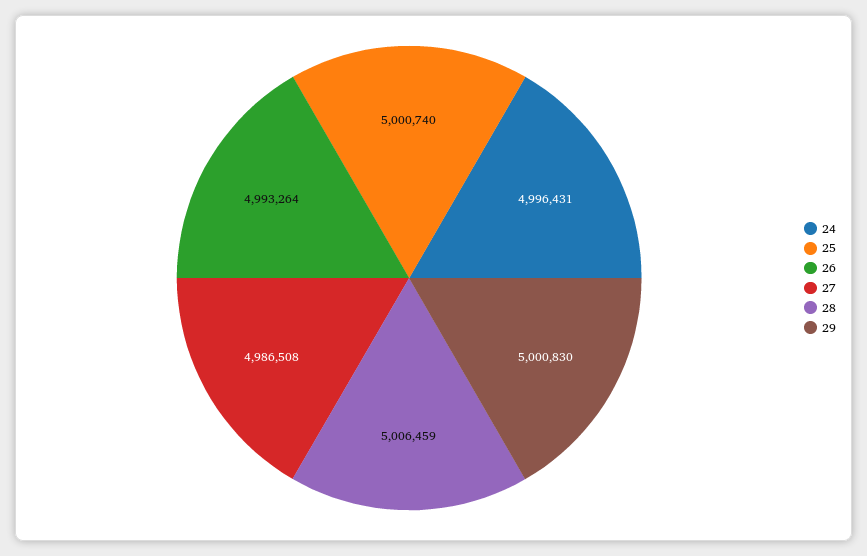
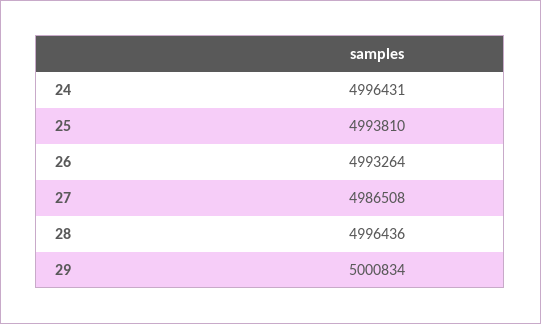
25: 5000740 -> 4993810
28: 5006459 -> 4996436
29: 5000830 -> 5000834

